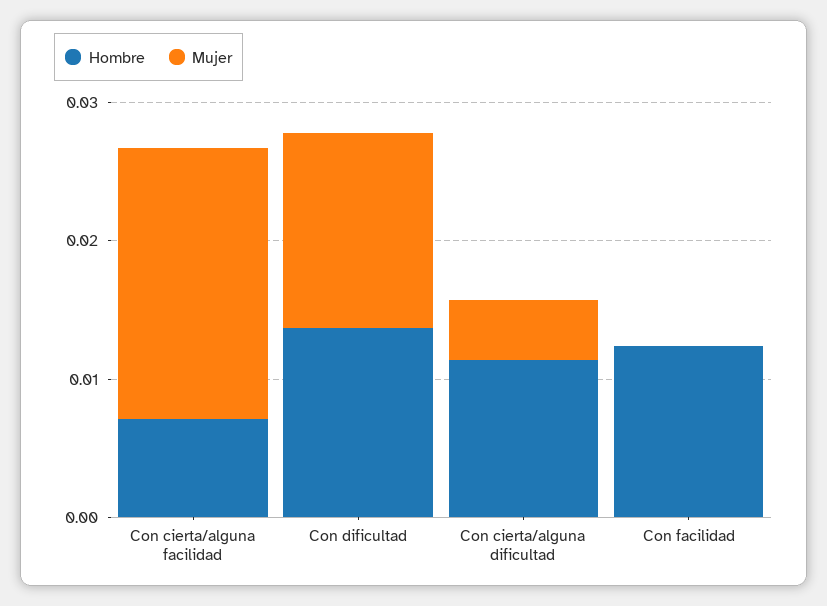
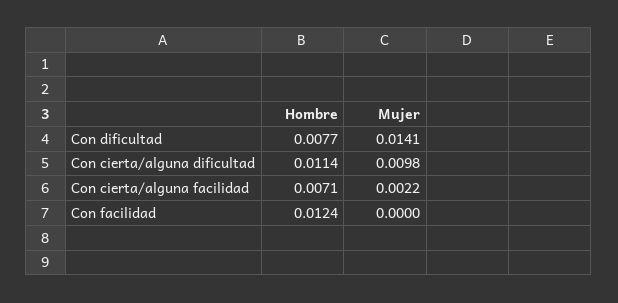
Mujer, Con cierta/alguna facilidad: 0.02 -> 0.0022
Hombre, Con dificultad: 0.014 -> 0.0077
Mujer, Con cierta/alguna dificultad: 0.004 -> 0.0098

